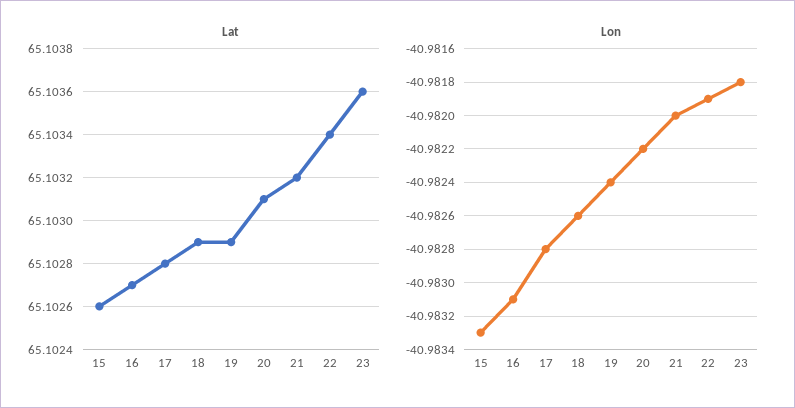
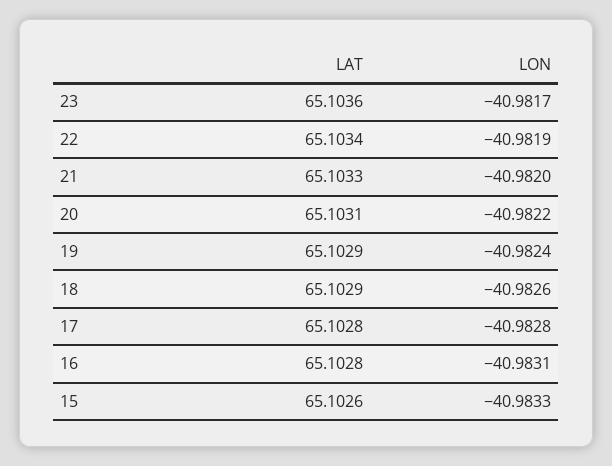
Lat, 16: 65.1027 -> 65.1028
Lat, 21: 65.1032 -> 65.1033
Lon, 23: -40.9818 -> -40.9817

